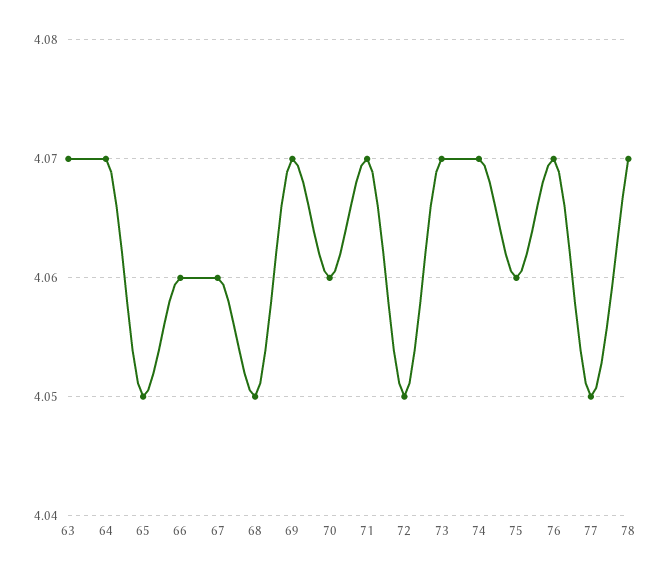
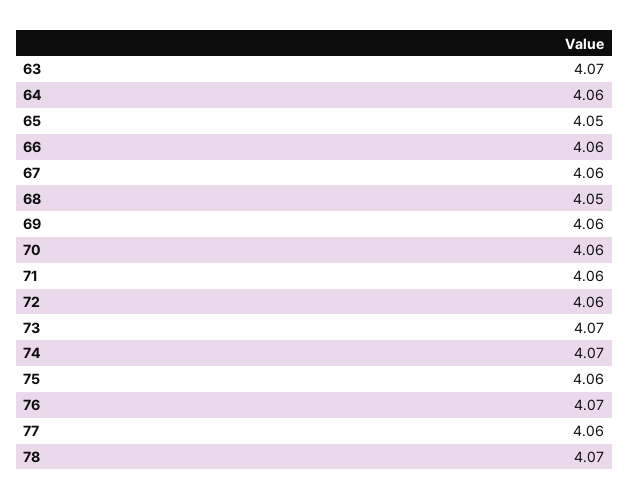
64: 4.07 -> 4.06
69: 4.07 -> 4.06
71: 4.07 -> 4.06
72: 4.05 -> 4.06
77: 4.05 -> 4.06

